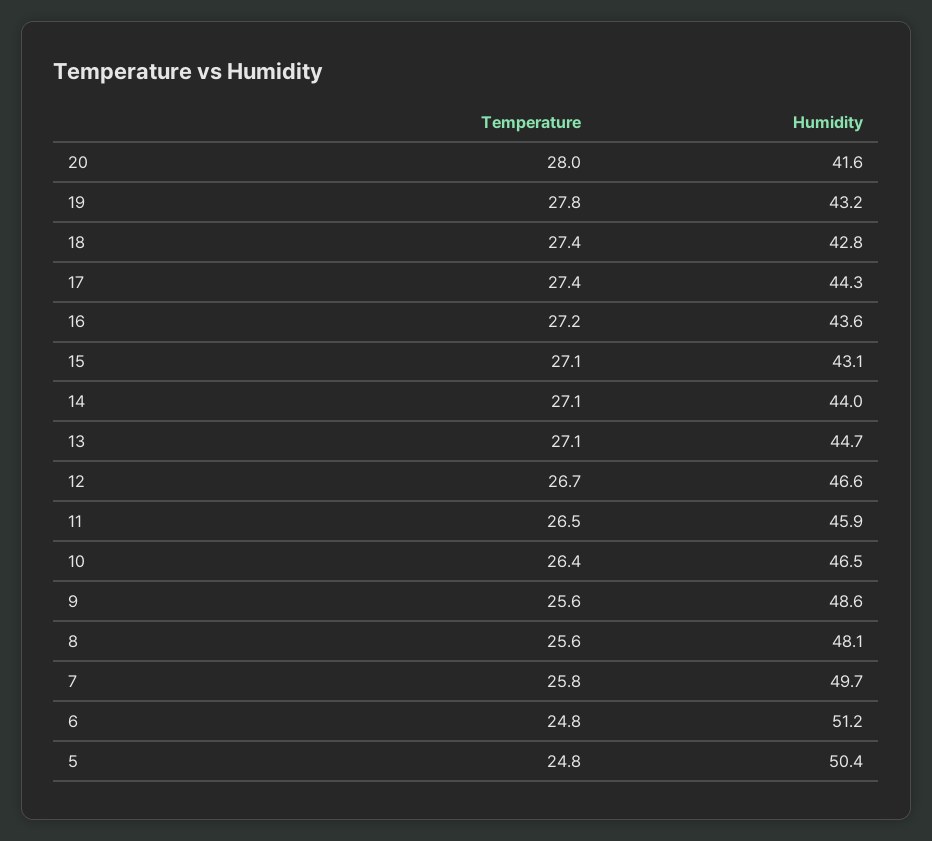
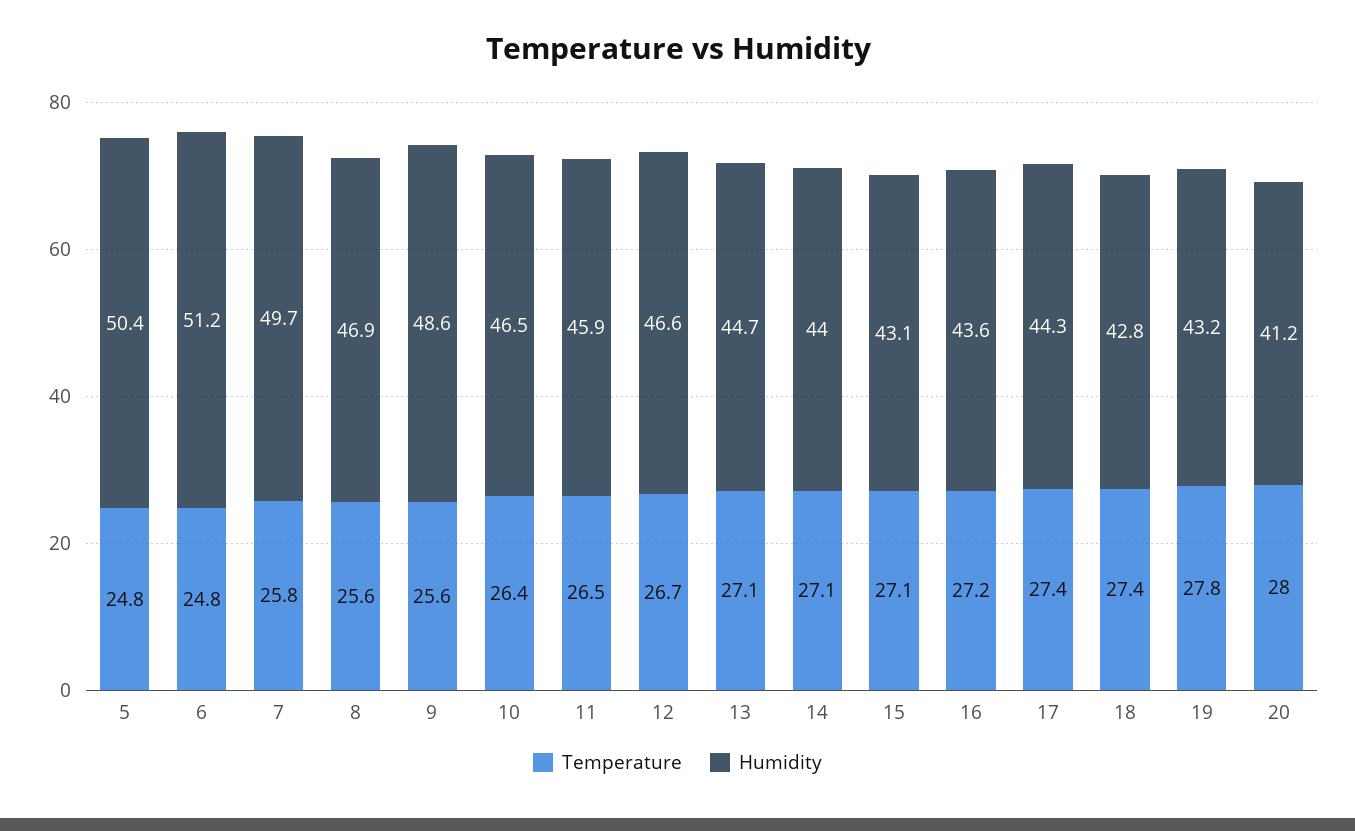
Humidity, 20: 41.6 -> 41.2
Humidity, 8: 48.1 -> 46.9

